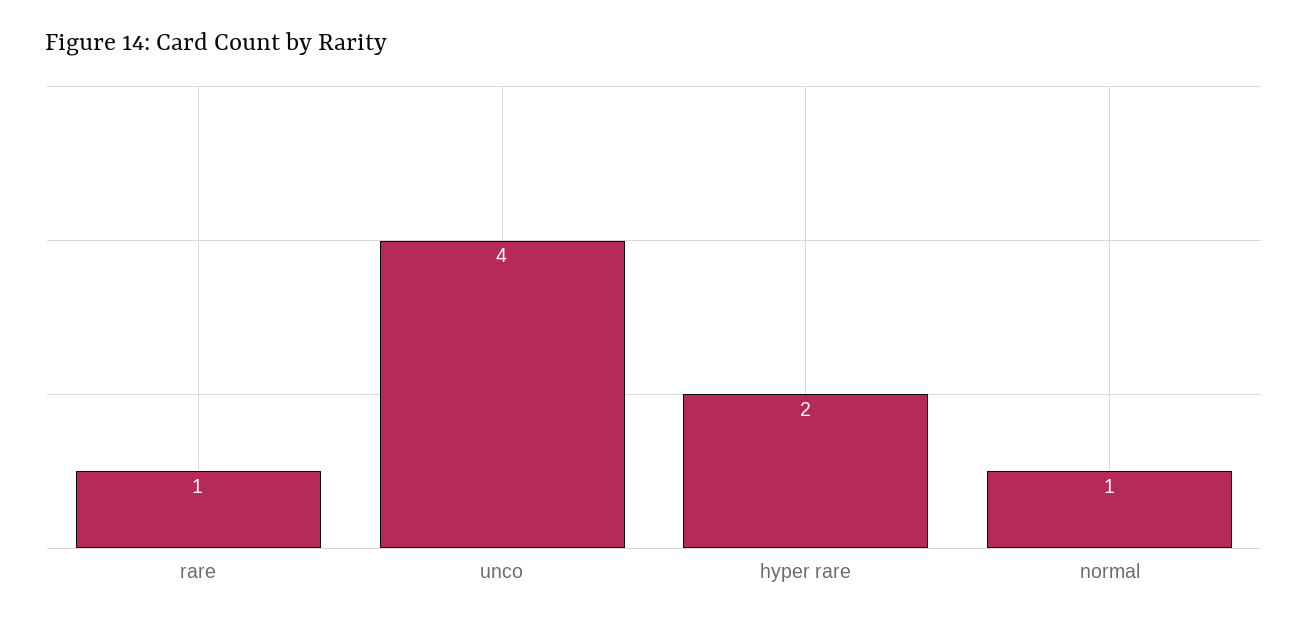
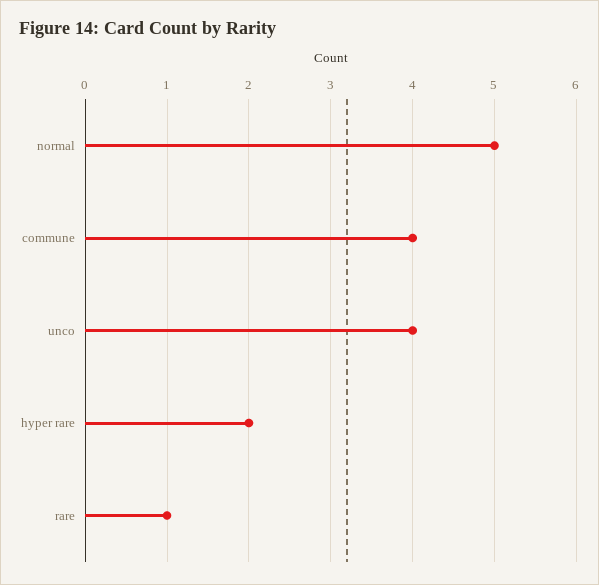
normal: 1 -> 5
commune: none -> 4

